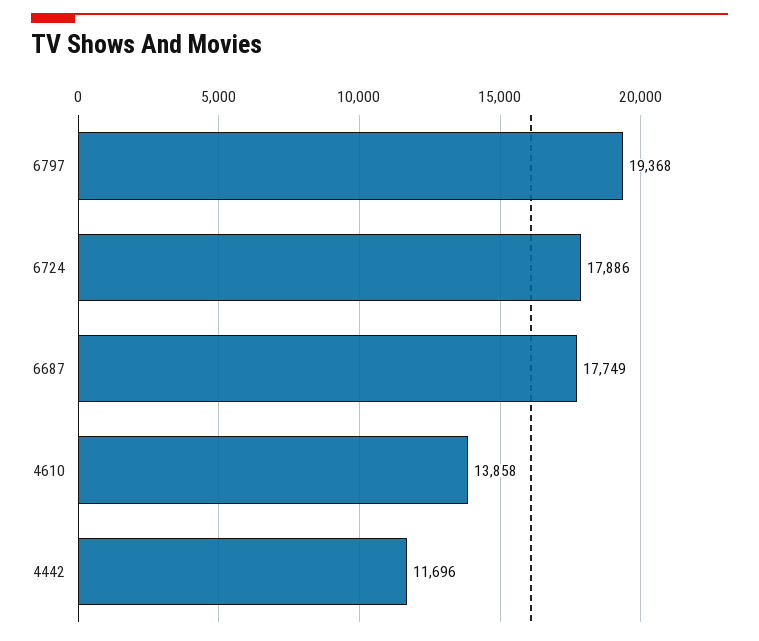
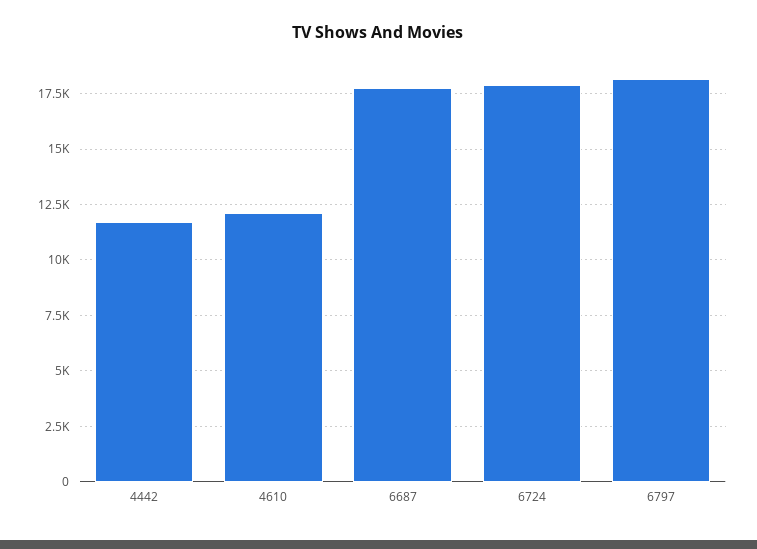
6797: 19368 -> 18000
4610: 13858 -> 12000

